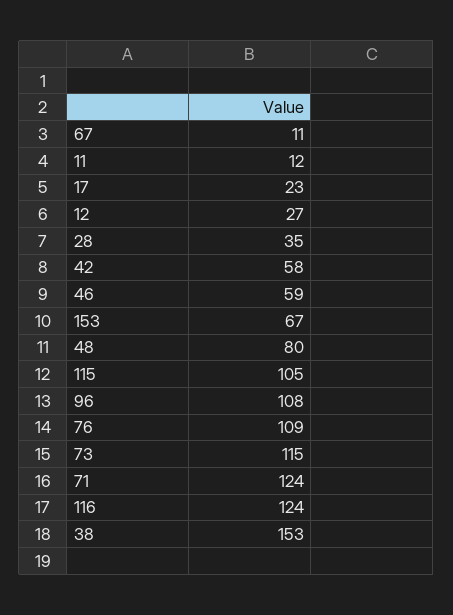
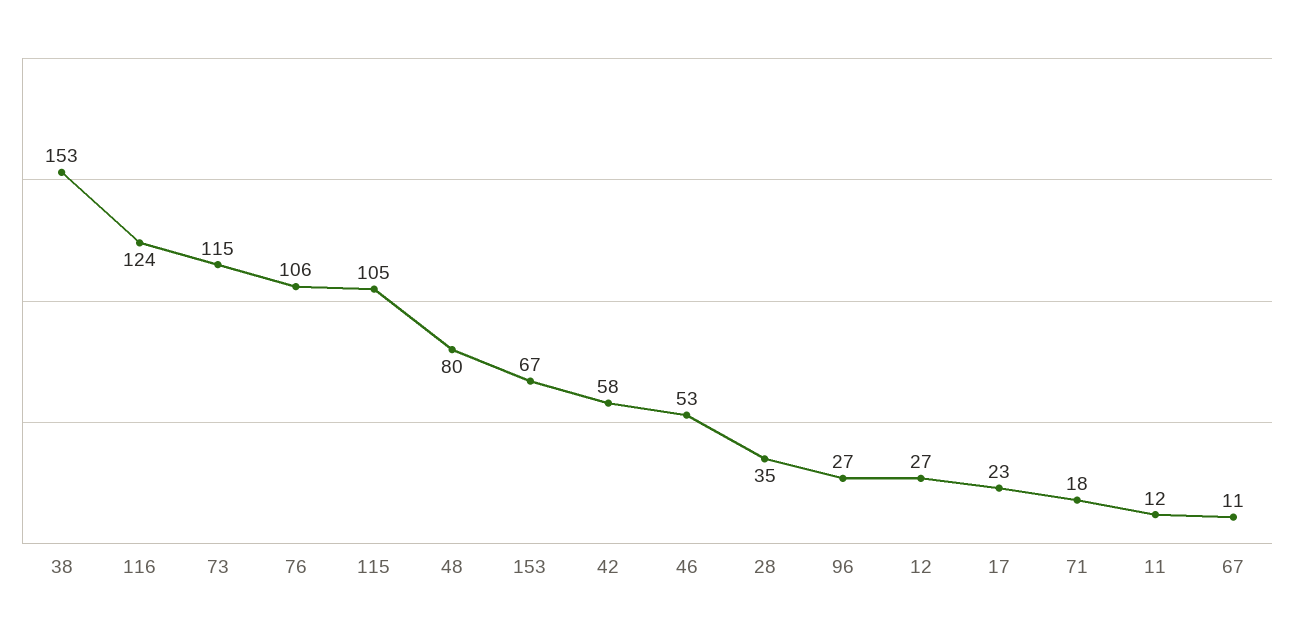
46: 59 -> 53
96: 108 -> 27
76: 109 -> 106
71: 124 -> 18

